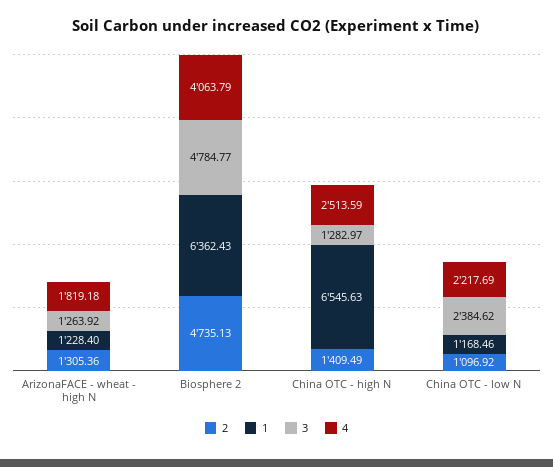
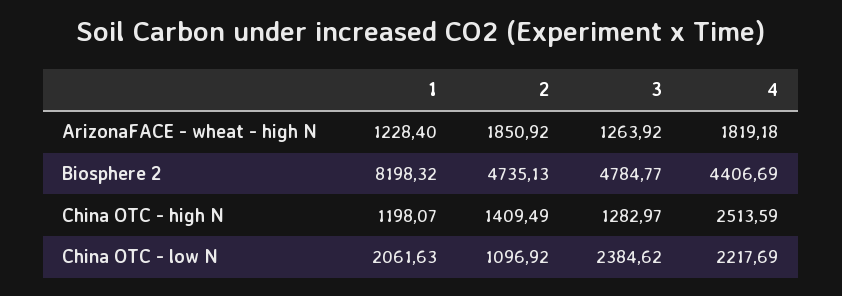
2, ArizonaFACE - wheat - high N: 1305.36 -> 1850.92
1, Biosphere 2: 6362.43 -> 8198.32
4, Biosphere 2: 4063.79 -> 4406.69
1, China OTC - high N: 6545.63 -> 1198.07
1, China OTC - low N: 1168.46 -> 2061.63

